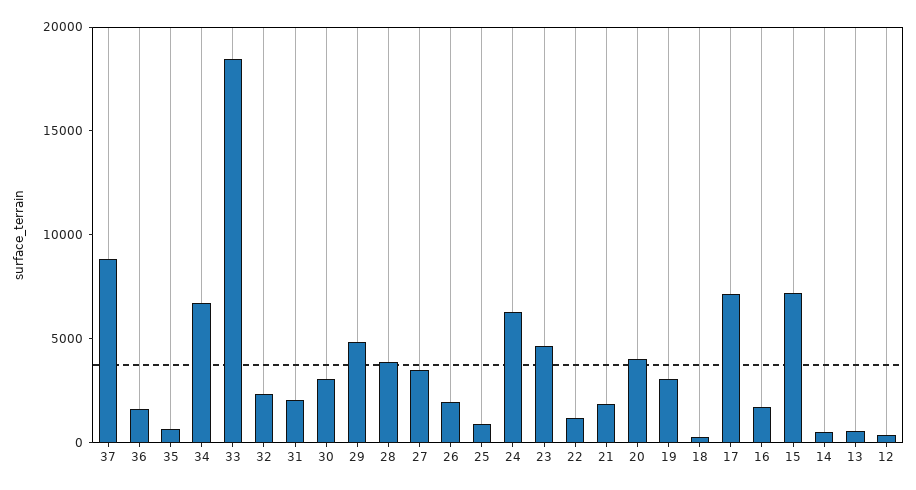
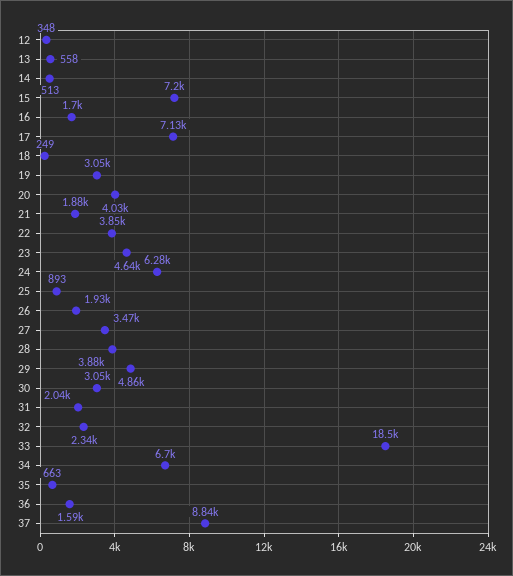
22: 1000 -> 3850

